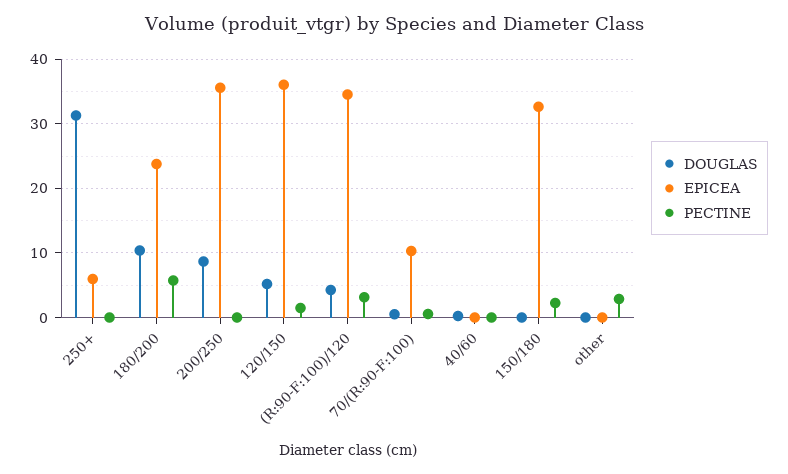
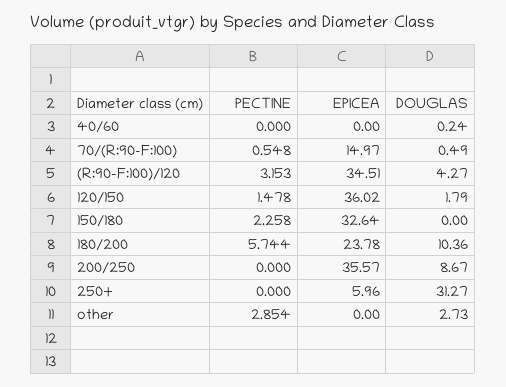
DOUGLAS, 120/150: 5 -> 1.79
EPICEA, 70/(R:90-F:100): 10 -> 14.97
DOUGLAS, other: 0 -> 2.73

